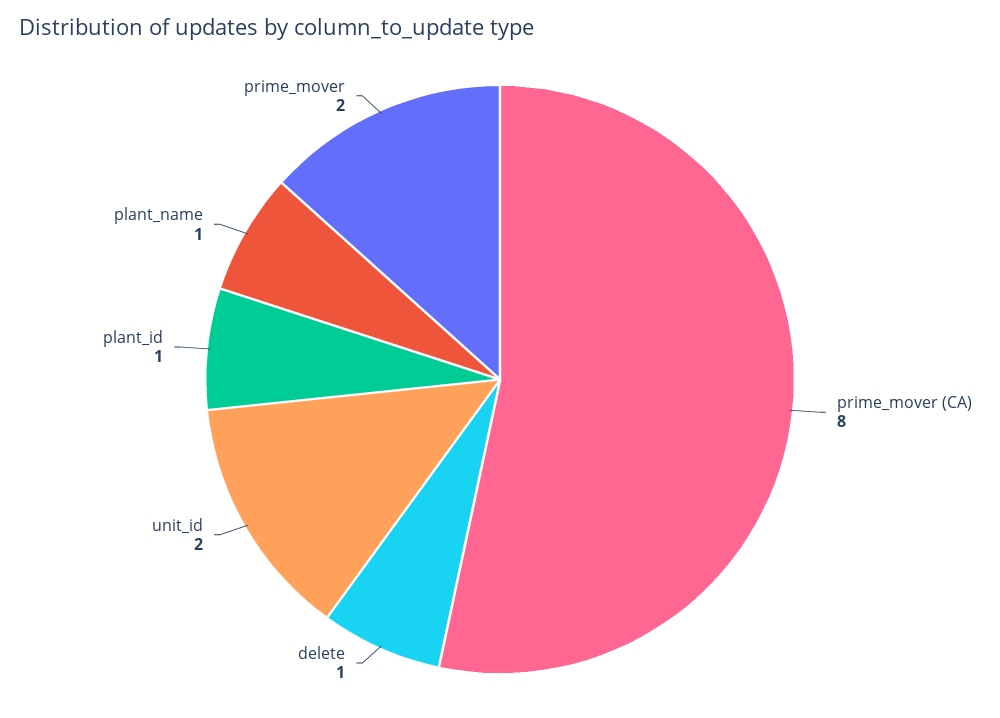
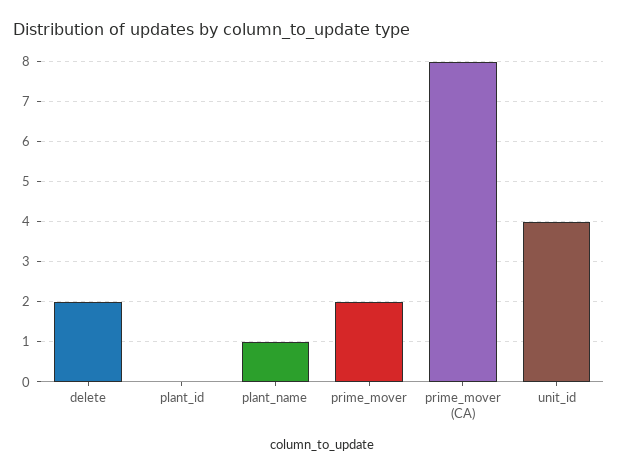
delete: 1 -> 2
unit_id: 2 -> 4
plant_id: 1 -> 0

